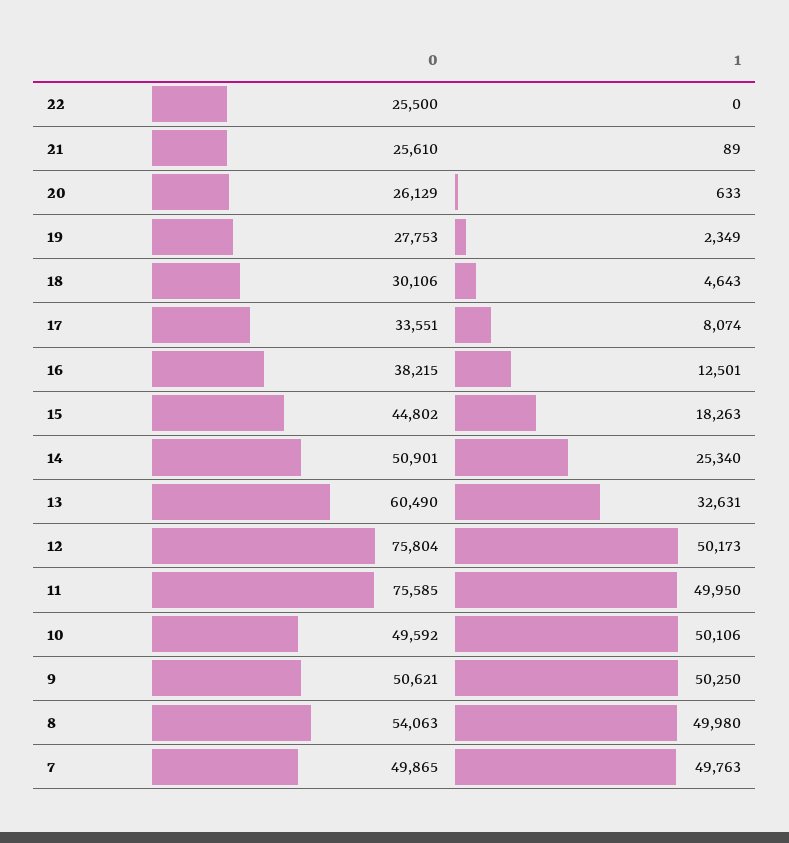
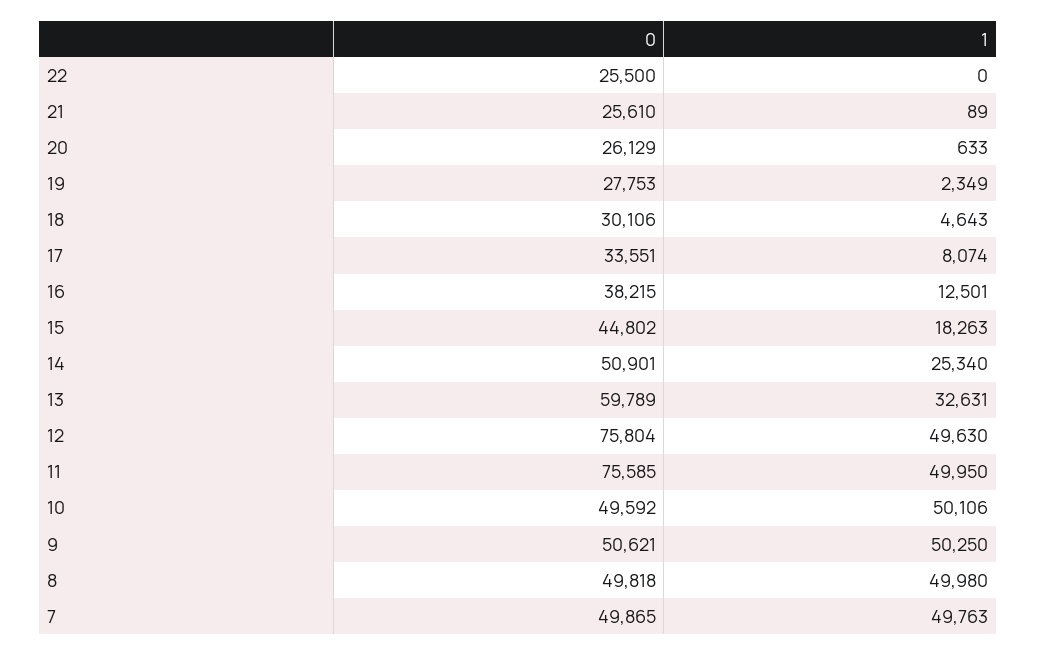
0, 13: 60490 -> 59789
1, 12: 50173 -> 49630
0, 8: 54063 -> 49818

